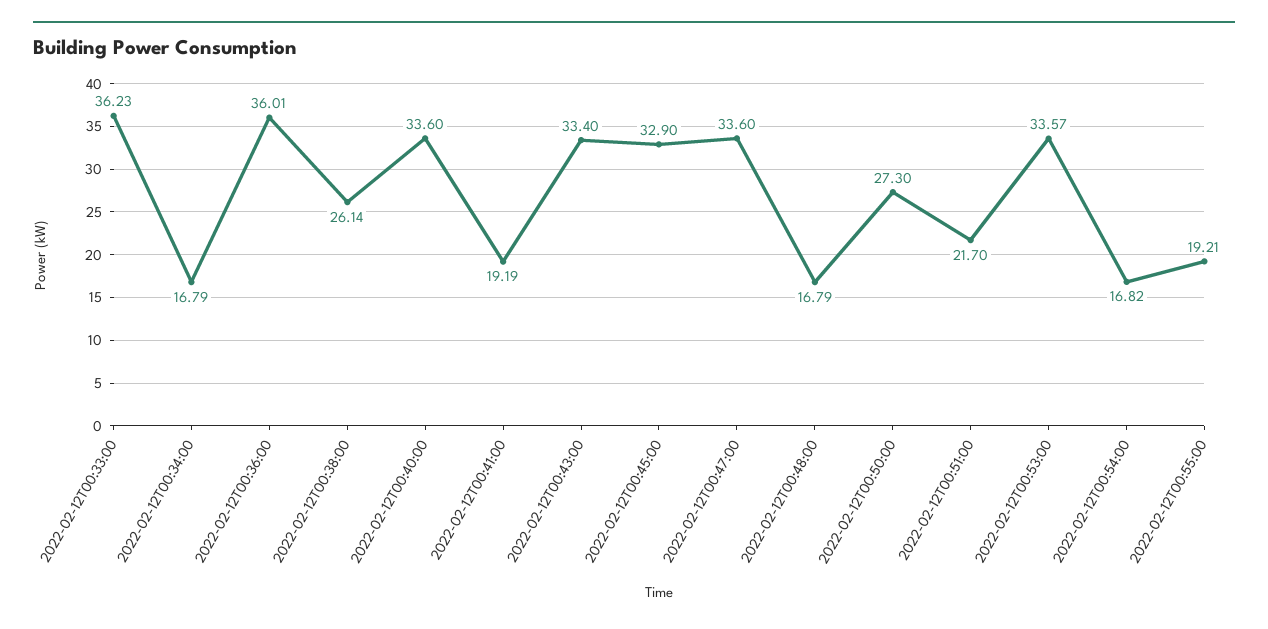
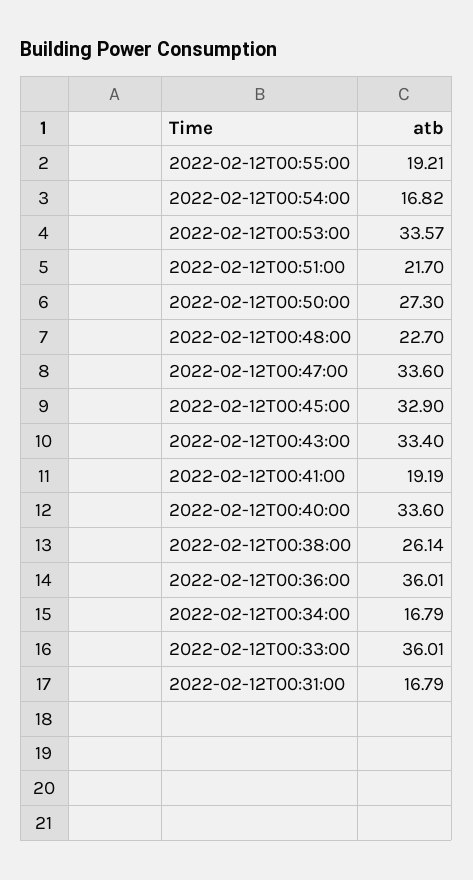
2022-02-12T00:33:00: 36.23 -> 36.01
2022-02-12T00:48:00: 16.79 -> 22.7
2022-02-12T00:31:00: none -> 16.79

